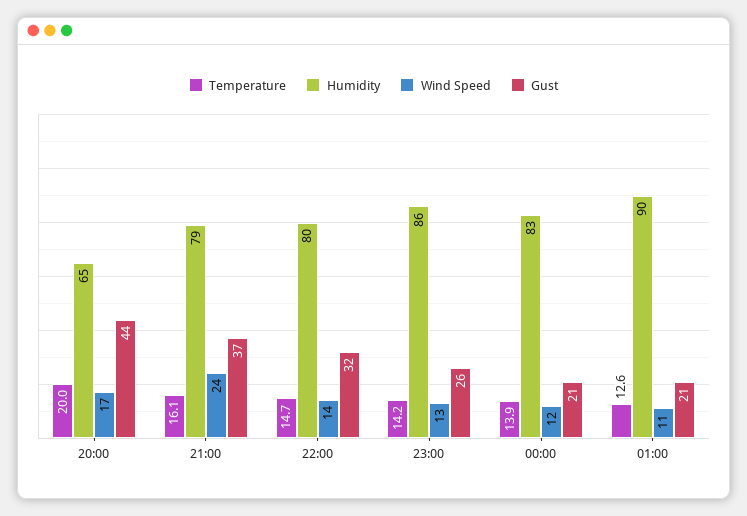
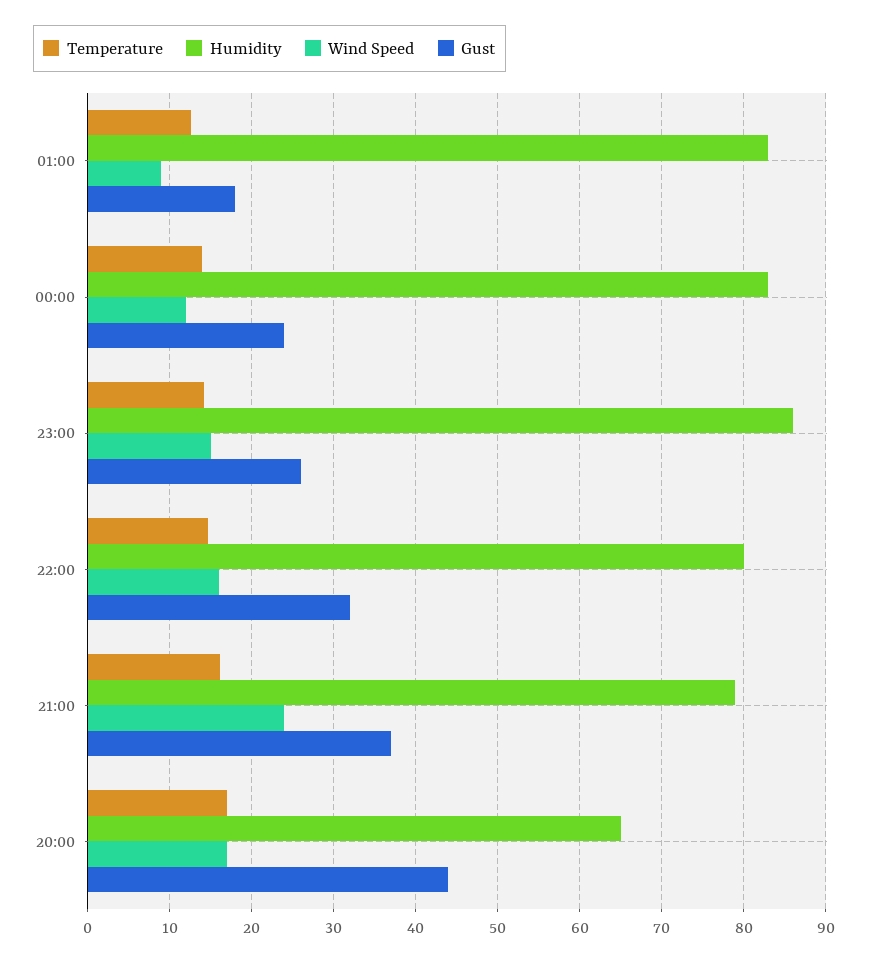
Temperature, 20:00: 20 -> 17
Wind Speed, 22:00: 14 -> 16
Wind Speed, 23:00: 13 -> 15
Gust, 00:00: 21 -> 24
Humidity, 01:00: 90 -> 83
Wind Speed, 01:00: 11 -> 9
Gust, 01:00: 21 -> 18

